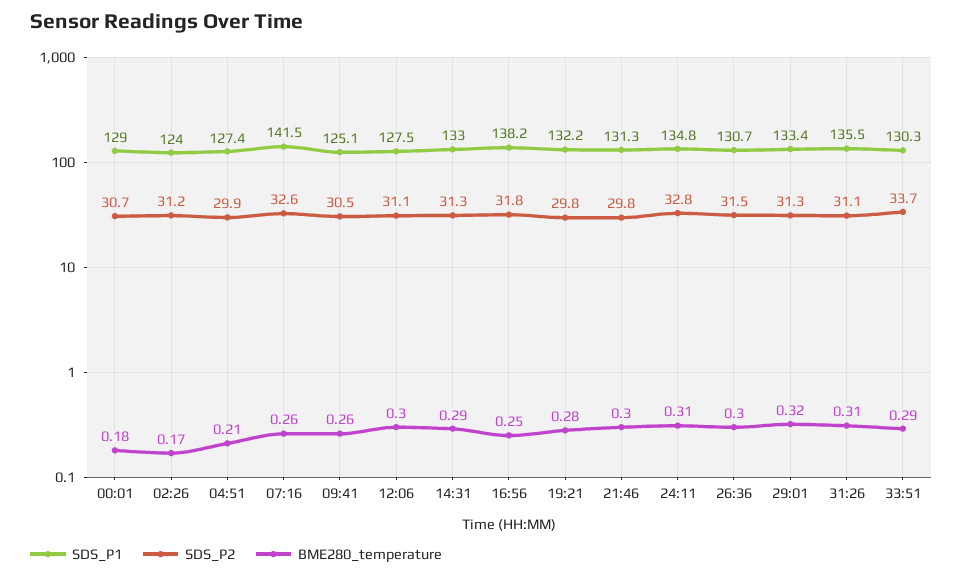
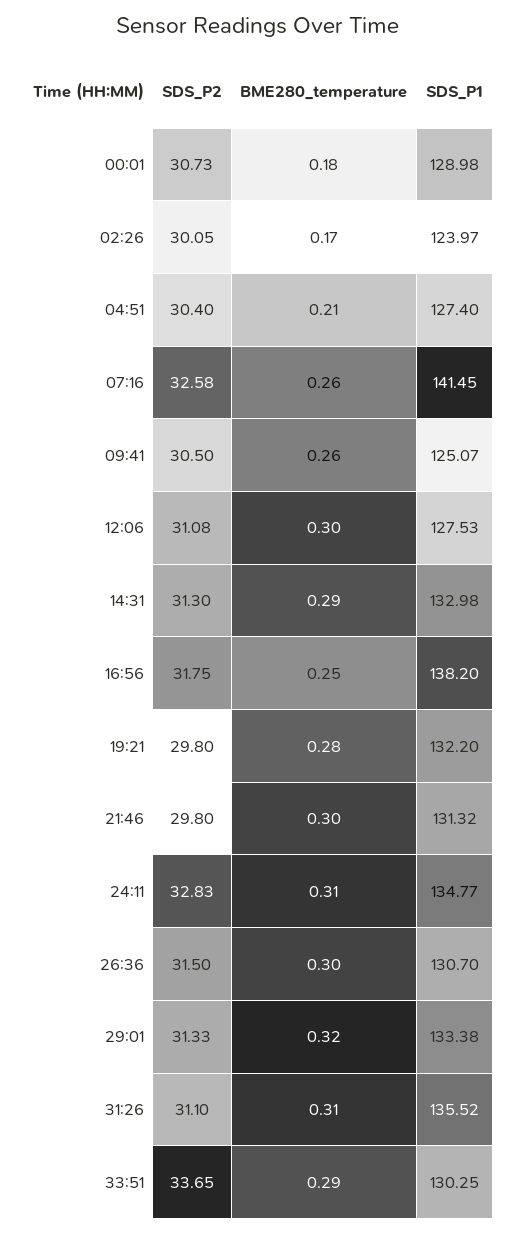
SDS_P2, 02:26: 31.2 -> 30.05
SDS_P2, 04:51: 29.9 -> 30.4

